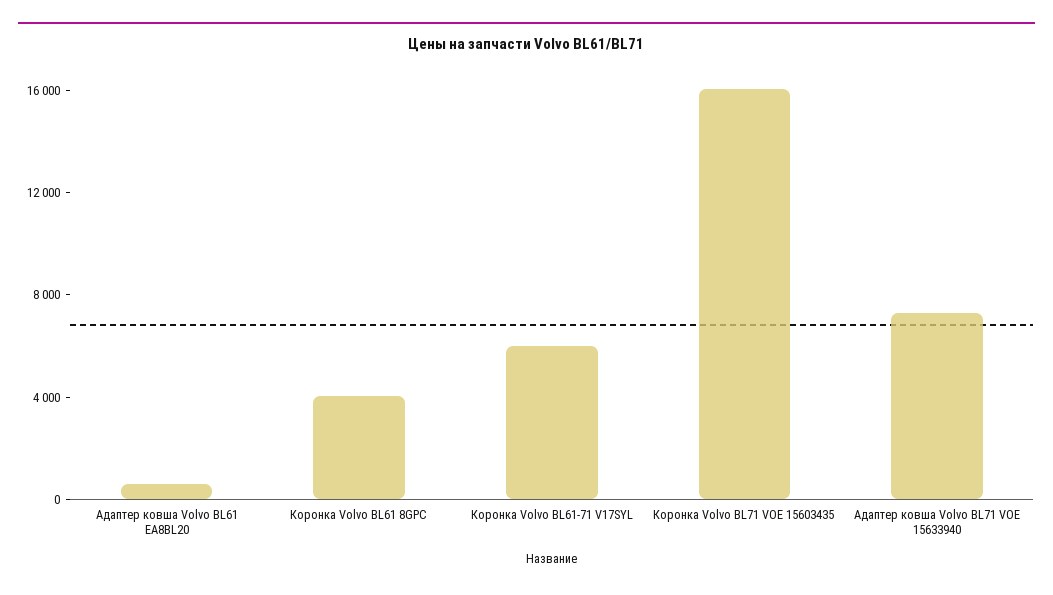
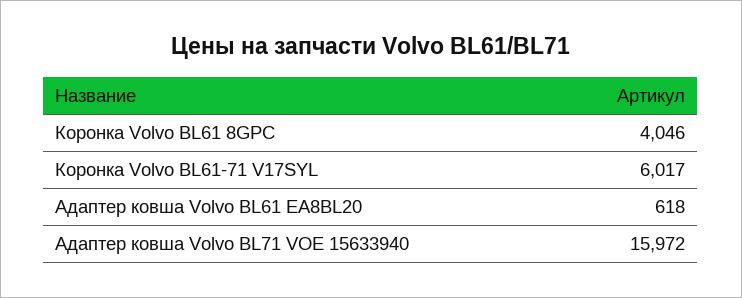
Коронка Volvo BL71 VOE 15603435: 16000 -> none
Адаптер ковша Volvo BL71 VOE 15633940: 7000 -> 15972

